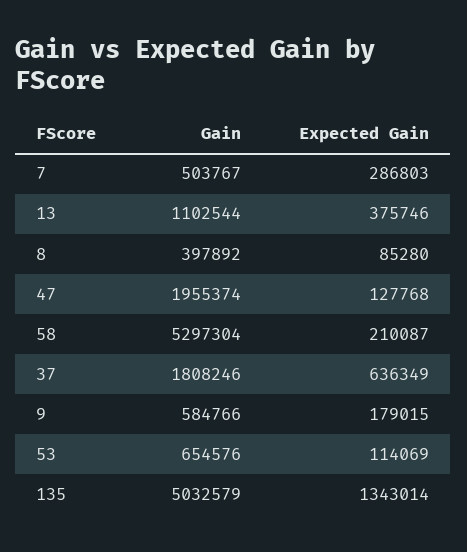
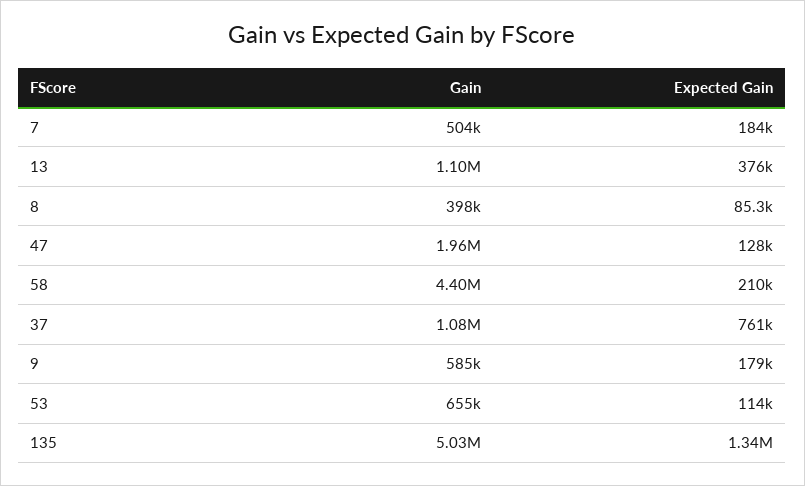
Expected Gain, 7: 286803 -> 184000
Gain, 58: 5297304 -> 4400000
Gain, 37: 1808246 -> 1080000
Expected Gain, 37: 636349 -> 761000

